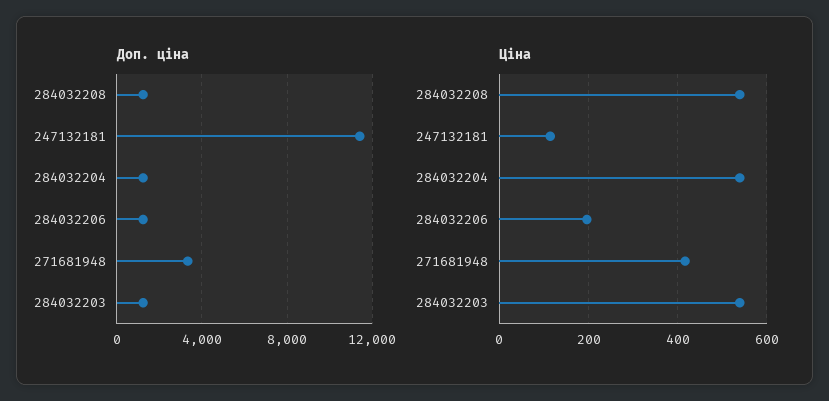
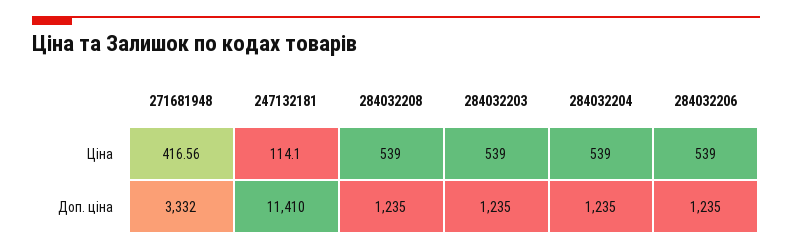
Ціна, 284032206: 200 -> 539

